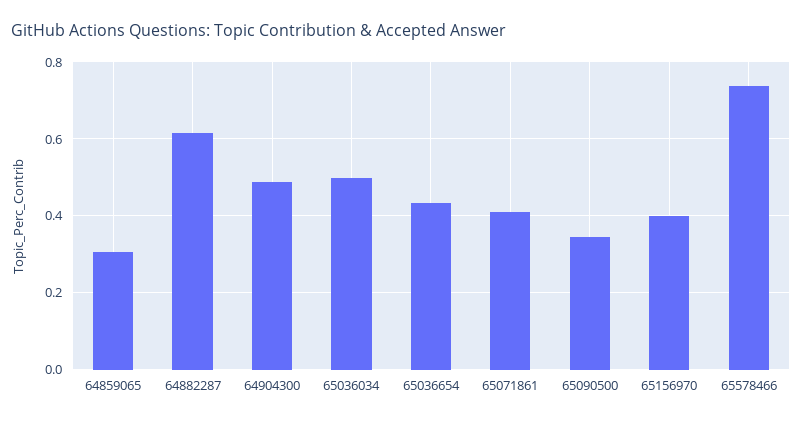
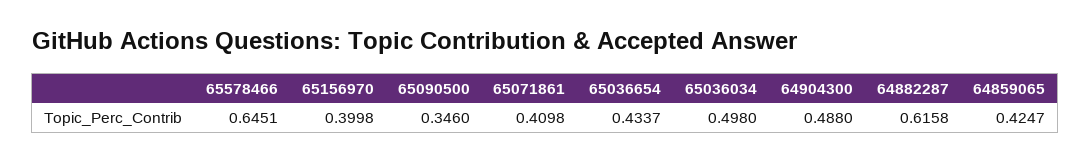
64859065: 0.3 -> 0.4247
65578466: 0.74 -> 0.6451

